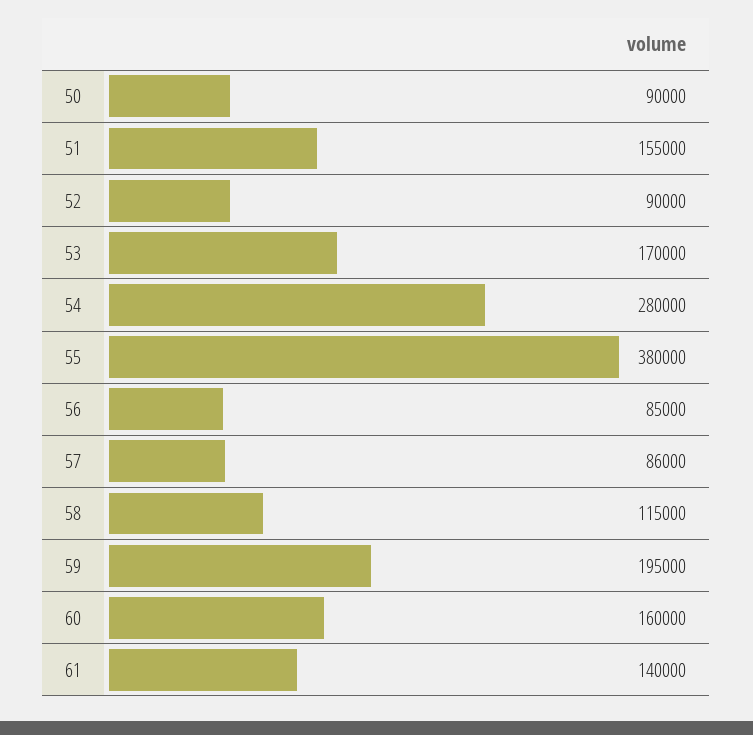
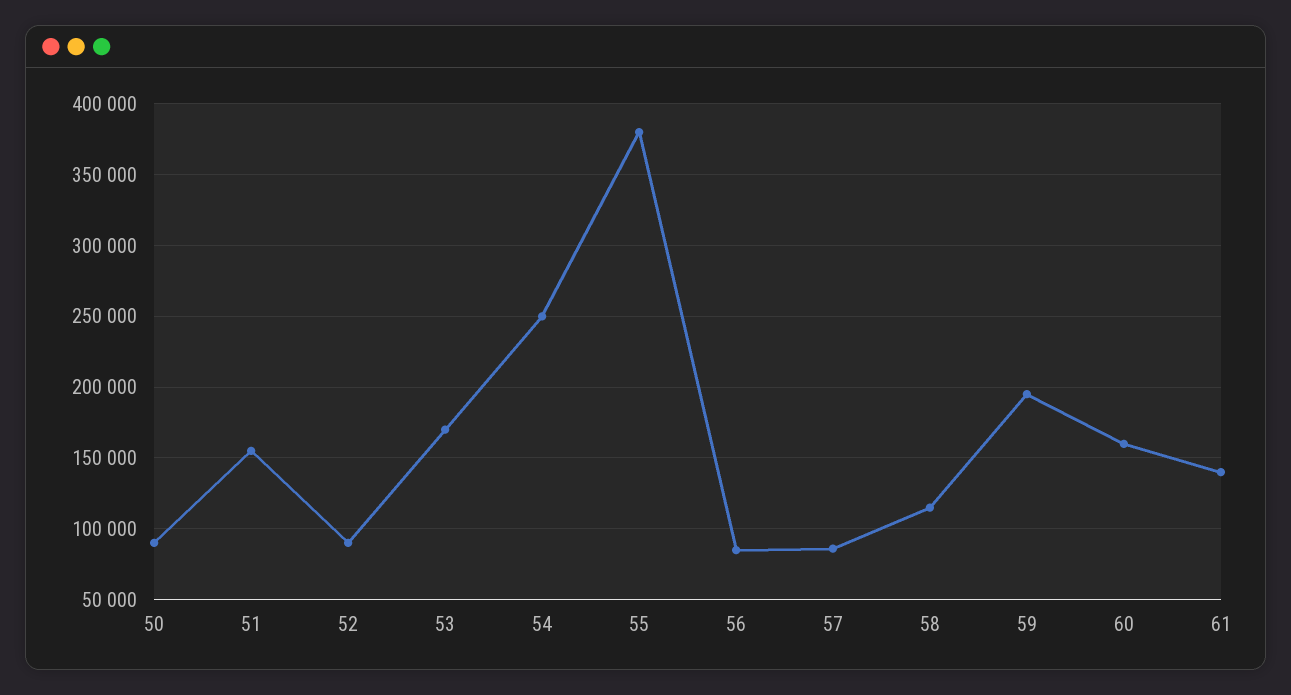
54: 280000 -> 250000

